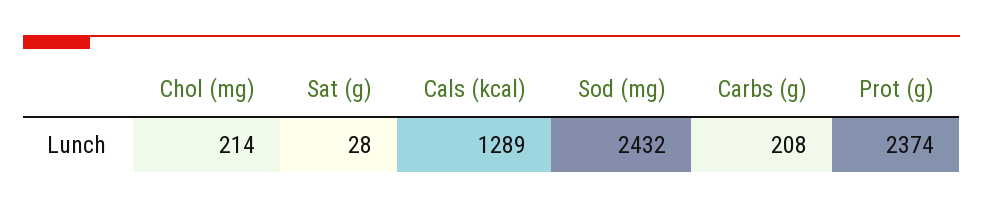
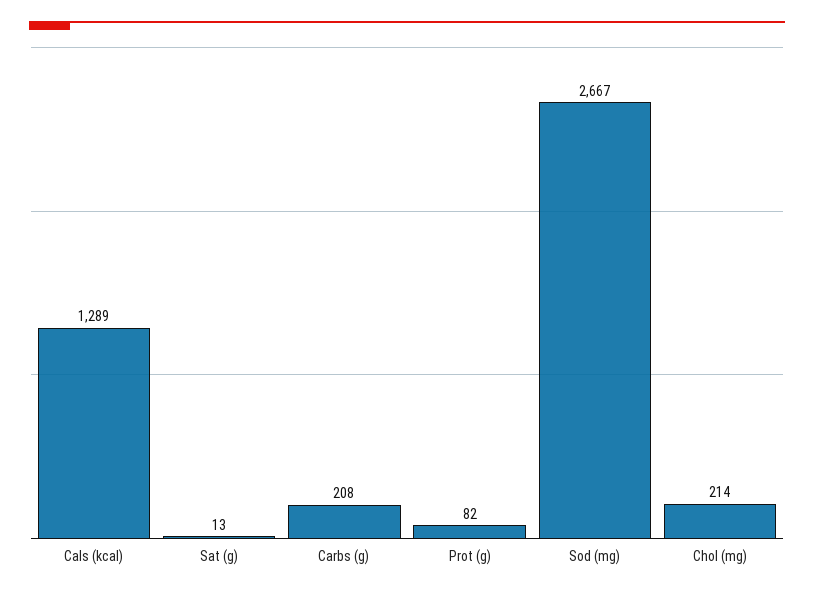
Sat (g): 28 -> 13
Sod (mg): 2432 -> 2667
Prot (g): 2374 -> 82

